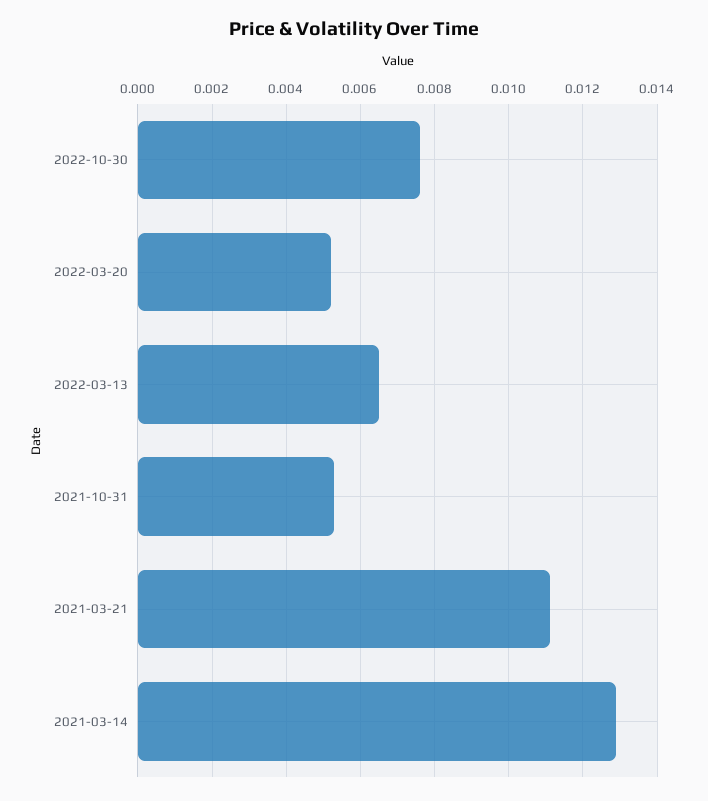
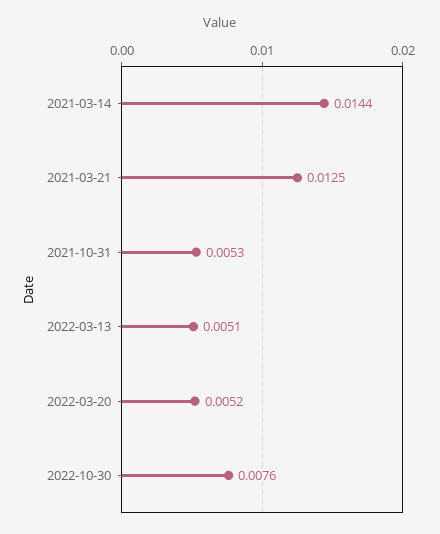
2022-03-13: 0.0065 -> 0.0051
2021-03-21: 0.011 -> 0.0125
2021-03-14: 0.013 -> 0.0144

